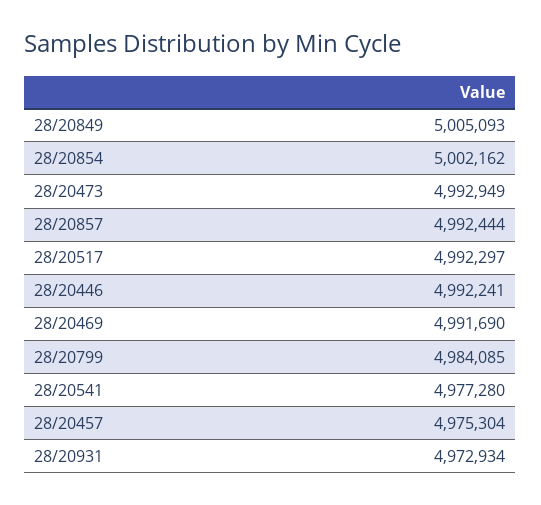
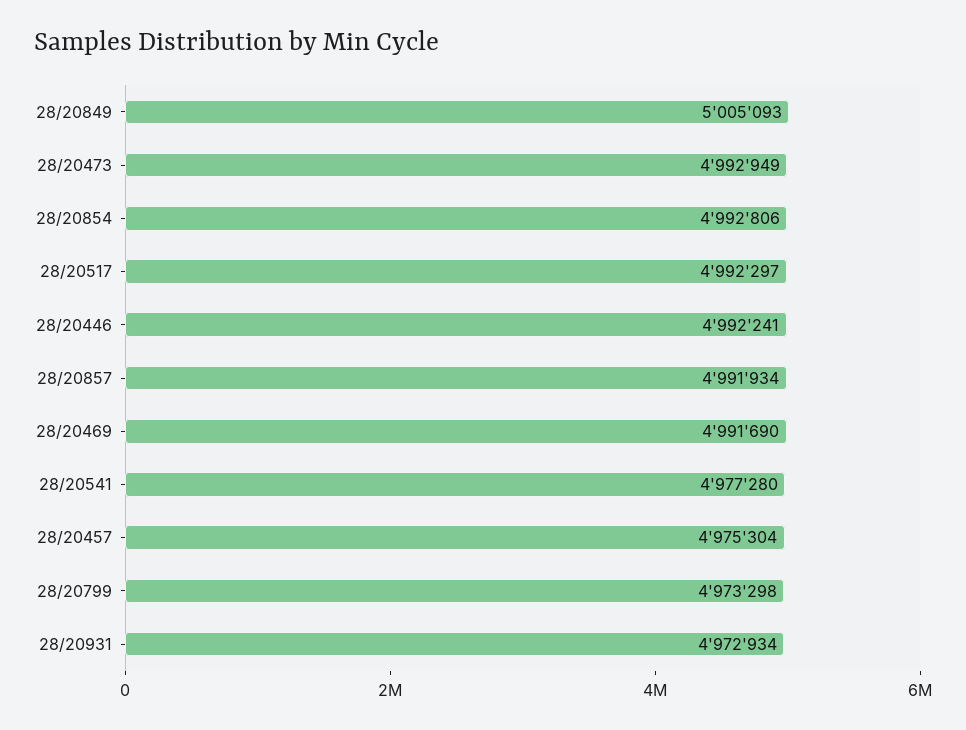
28/20854: 5002162 -> 4992806
28/20857: 4992444 -> 4991934
28/20799: 4984085 -> 4973298

